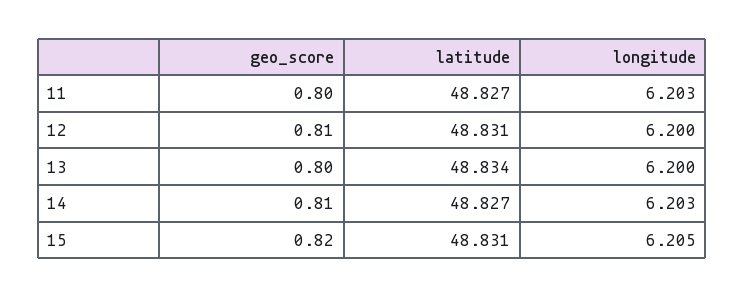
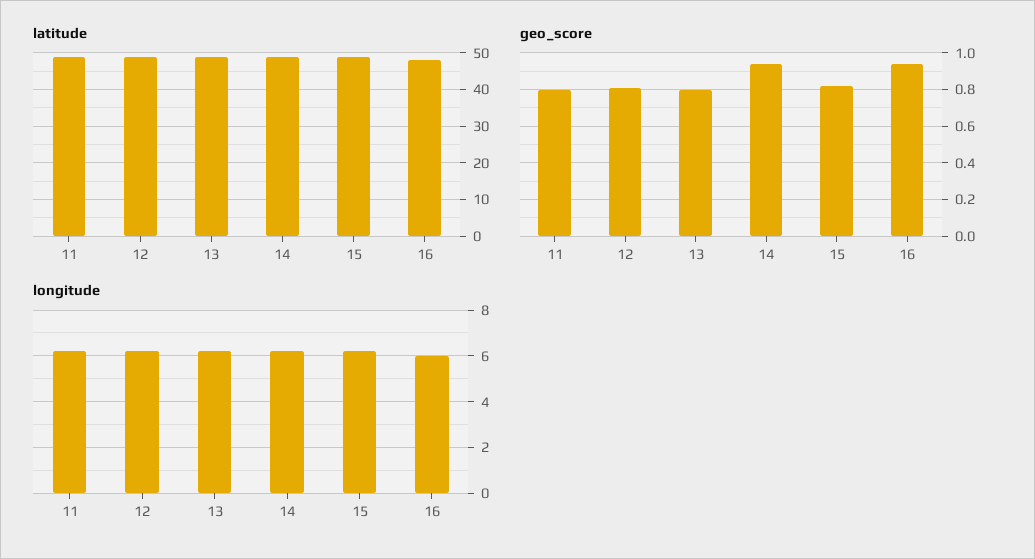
geo_score, 14: 0.81 -> 0.95
latitude, 16: none -> 48
geo_score, 16: none -> 0.95
longitude, 16: none -> 6

